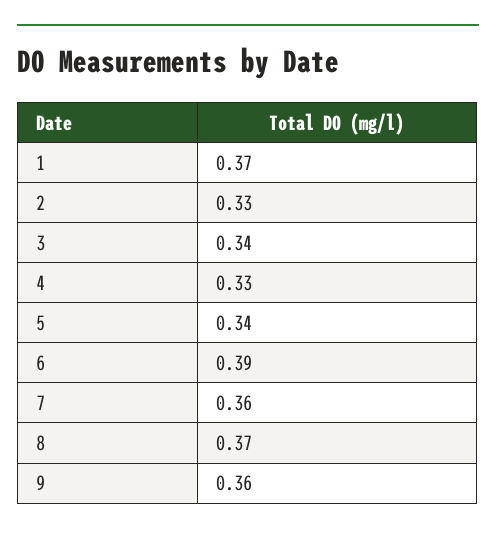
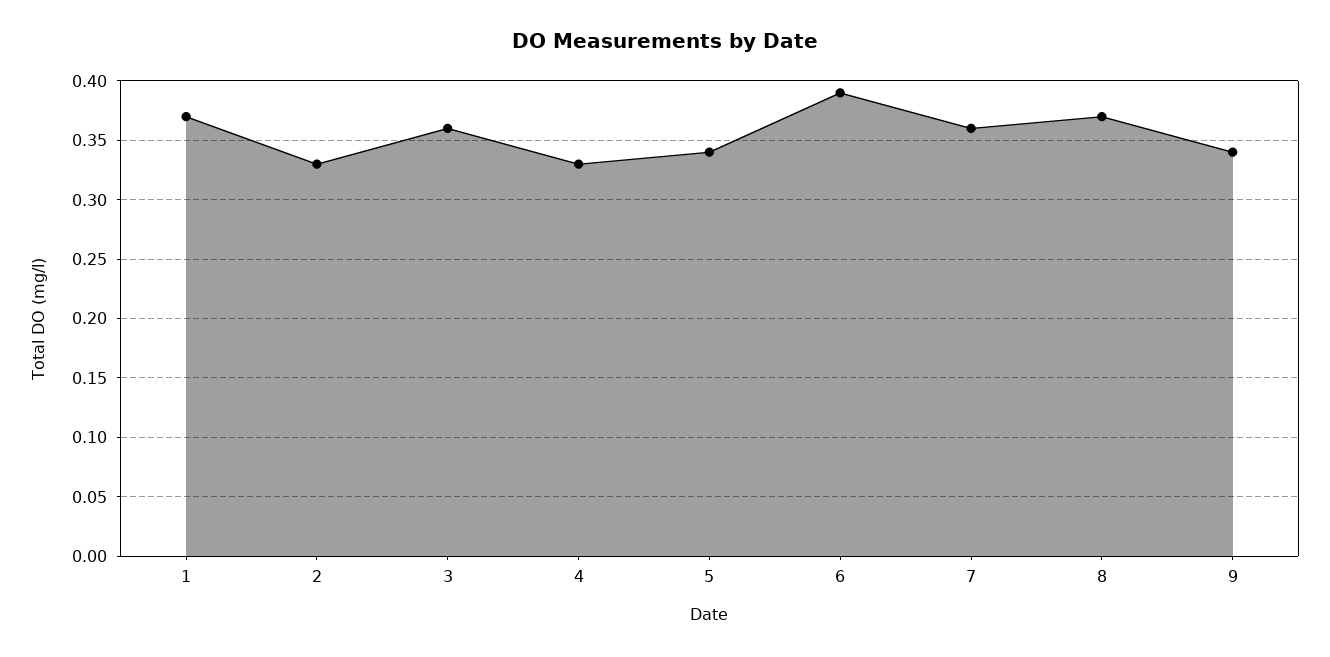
3: 0.34 -> 0.36
9: 0.36 -> 0.34

